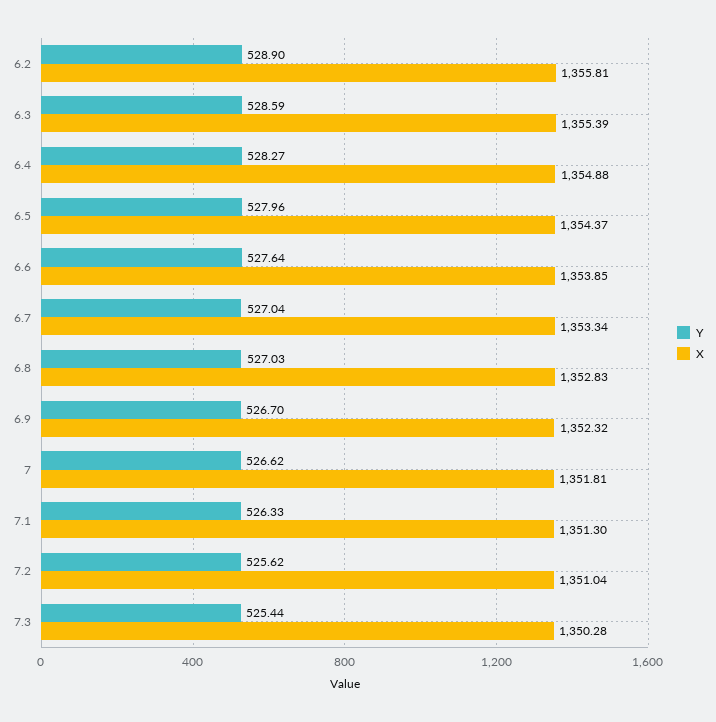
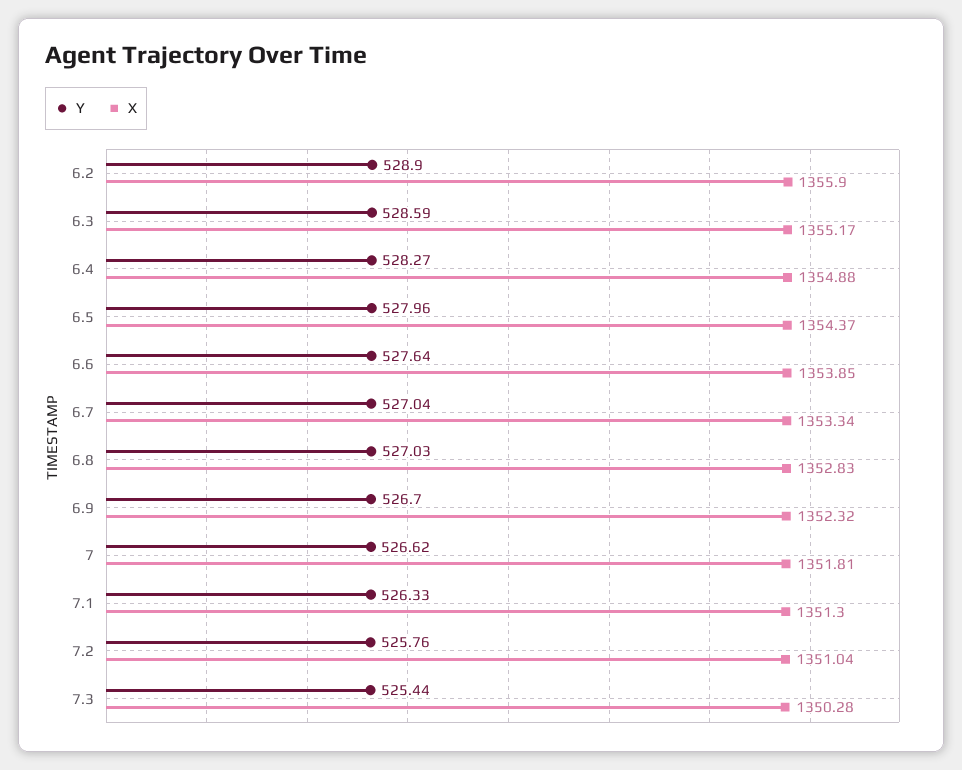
X, 6.2: 1355.81 -> 1355.9
X, 6.3: 1355.39 -> 1355.17
Y, 7.2: 525.62 -> 525.76

